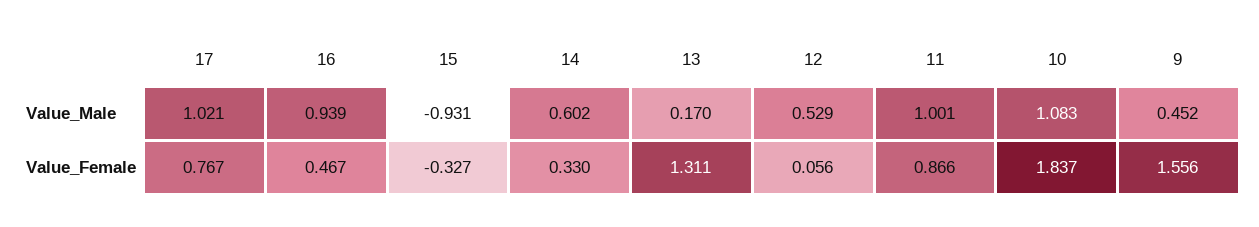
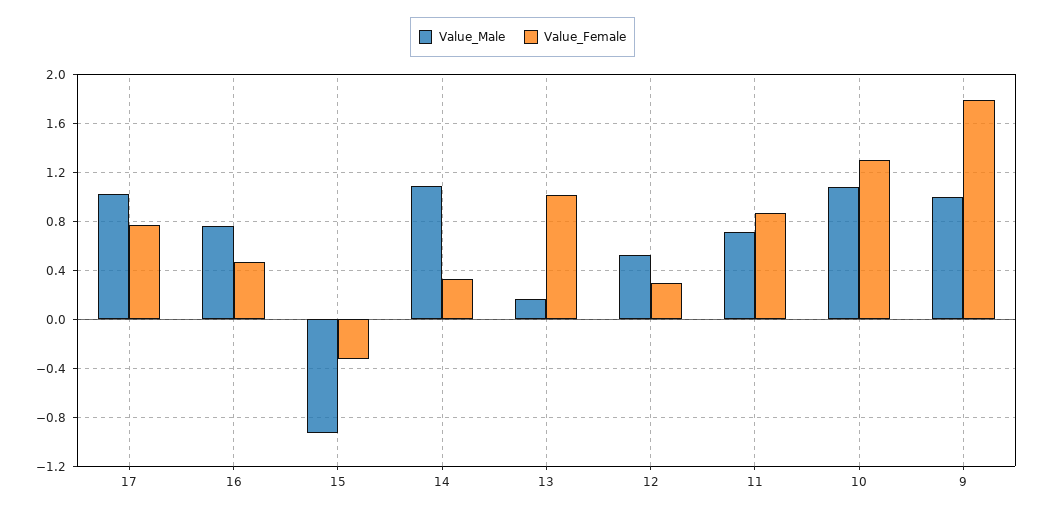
Value_Male, 16: 0.939 -> 0.75
Value_Male, 14: 0.602 -> 1.1
Value_Male, 11: 1.001 -> 0.7
Value_Male, 9: 0.452 -> 1
Value_Female, 13: 1.311 -> 1
Value_Female, 12: 0.056 -> 0.3
Value_Female, 10: 1.837 -> 1.3
Value_Female, 9: 1.556 -> 1.8

